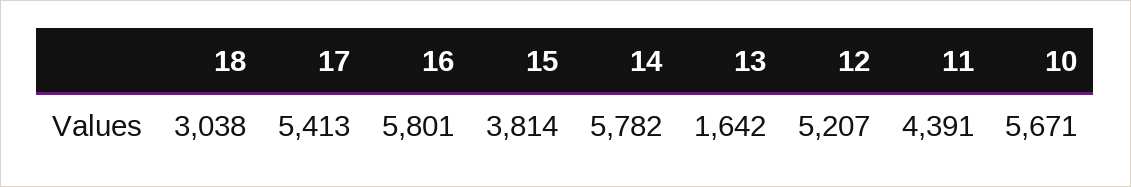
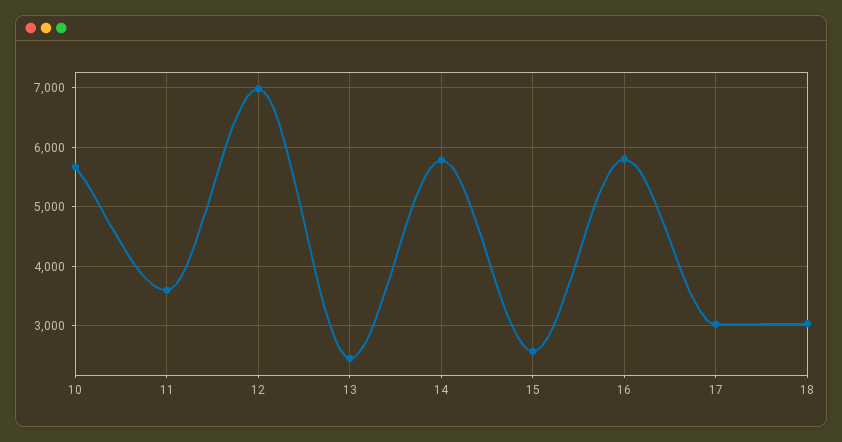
17: 5413 -> 3000
15: 3814 -> 2600
13: 1642 -> 2400
12: 5207 -> 7000
11: 4391 -> 3600

